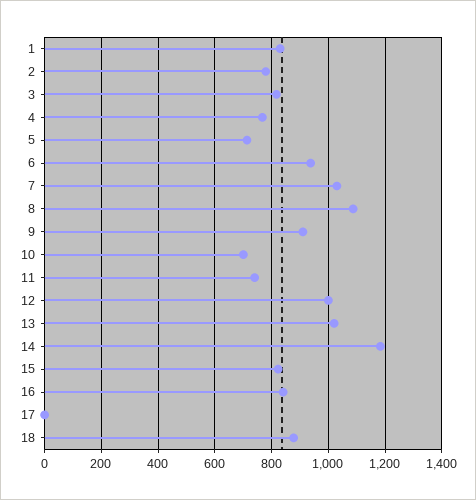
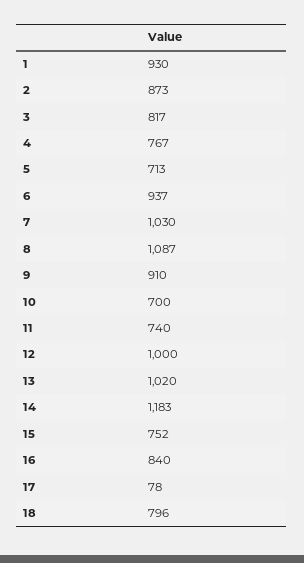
1: 825 -> 930
2: 775 -> 873
15: 825 -> 752
17: 0 -> 78
18: 875 -> 796

